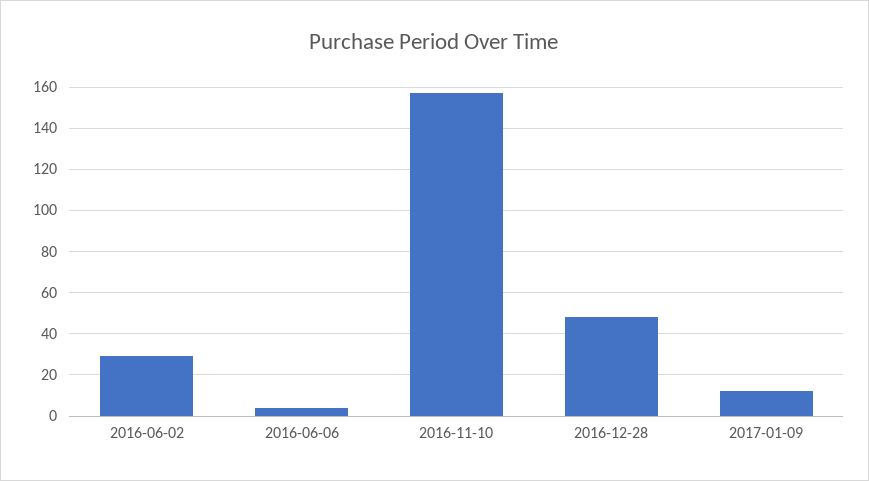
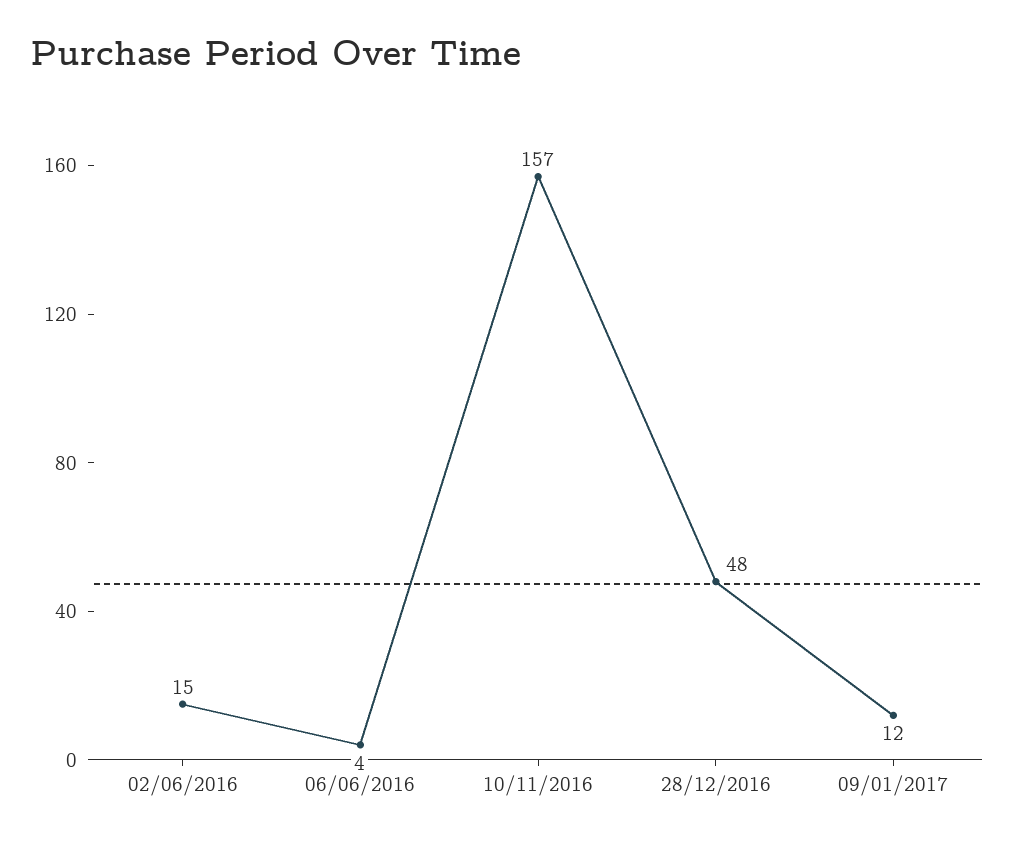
2016-06-02: 30 -> 15

